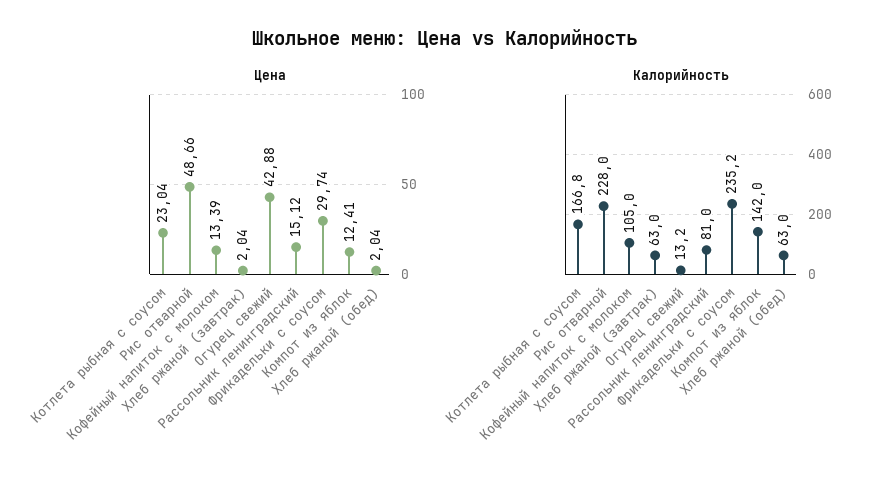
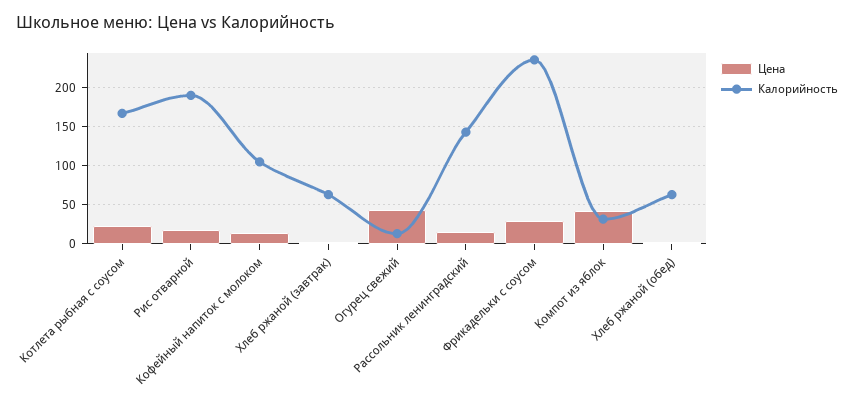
Цена, Рис отварной: 48.66 -> 20
Цена, Компот из яблок: 12.41 -> 40
Калорийность, Рис отварной: 228 -> 190
Калорийность, Рассольник ленинградский: 81 -> 140
Калорийность, Компот из яблок: 142 -> 30

